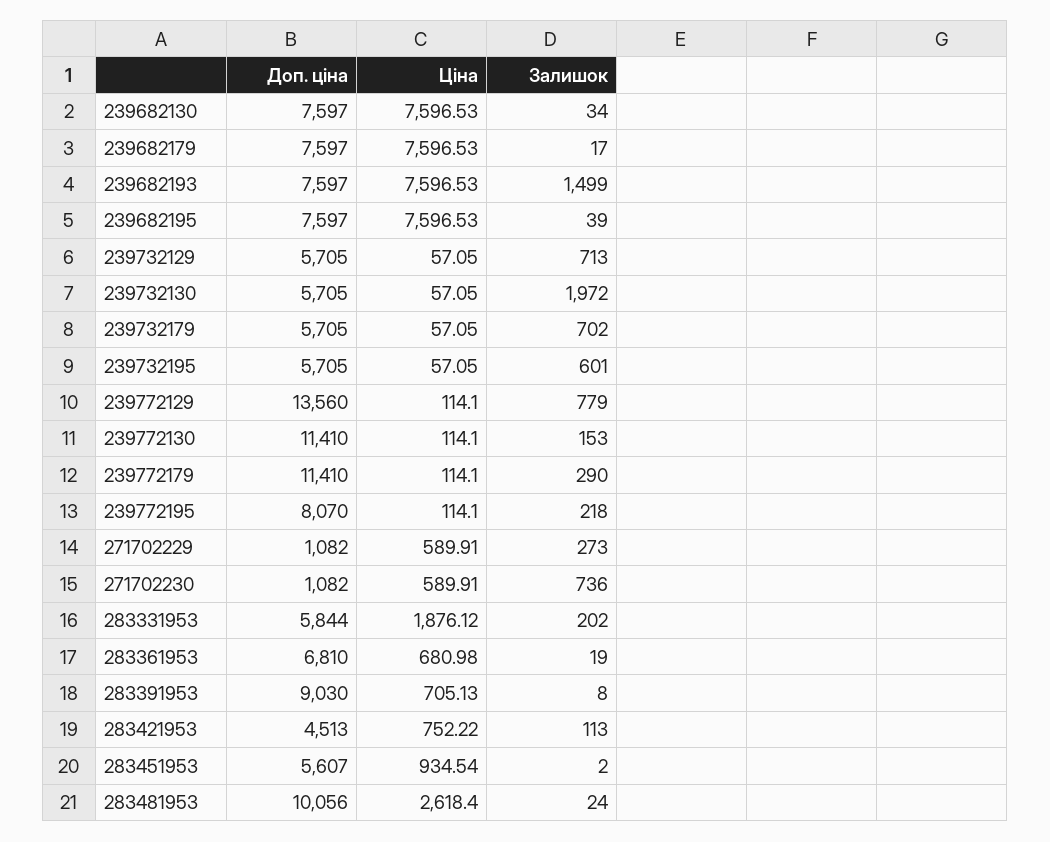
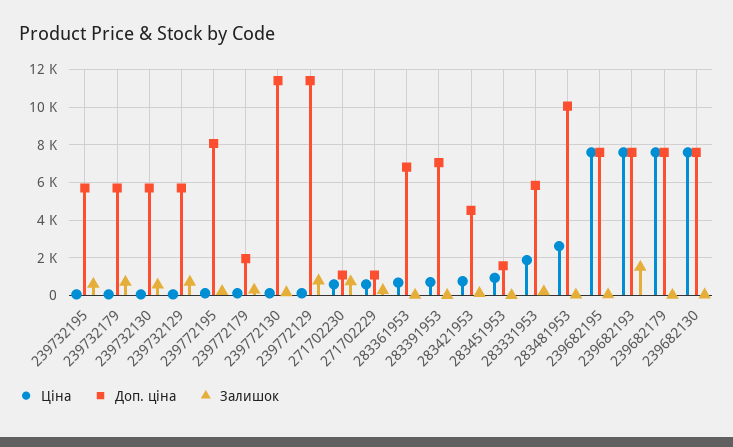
Залишок, 239732130: 1972 -> 500
Доп. ціна, 239772129: 13560 -> 11500
Доп. ціна, 239772179: 11410 -> 2000
Доп. ціна, 283391953: 9030 -> 7000
Доп. ціна, 283451953: 5607 -> 1500

